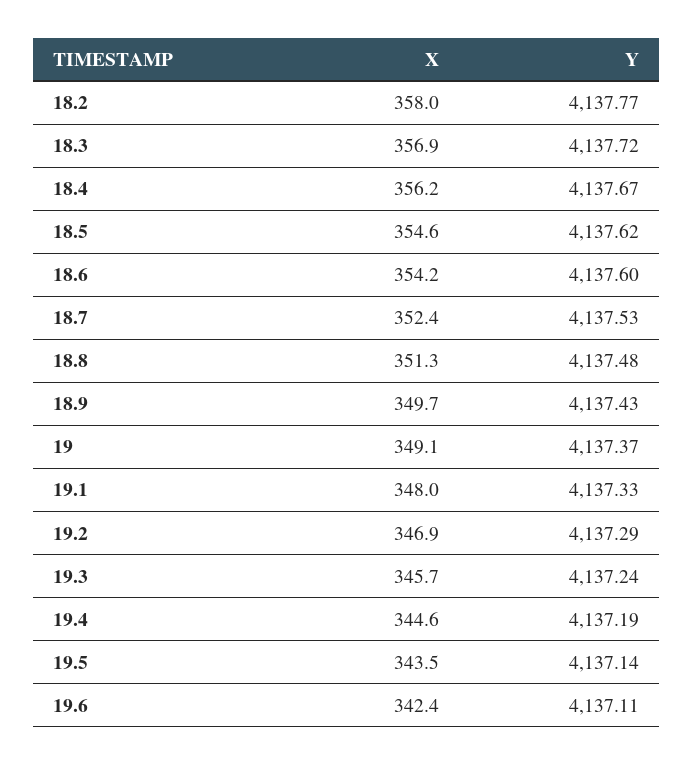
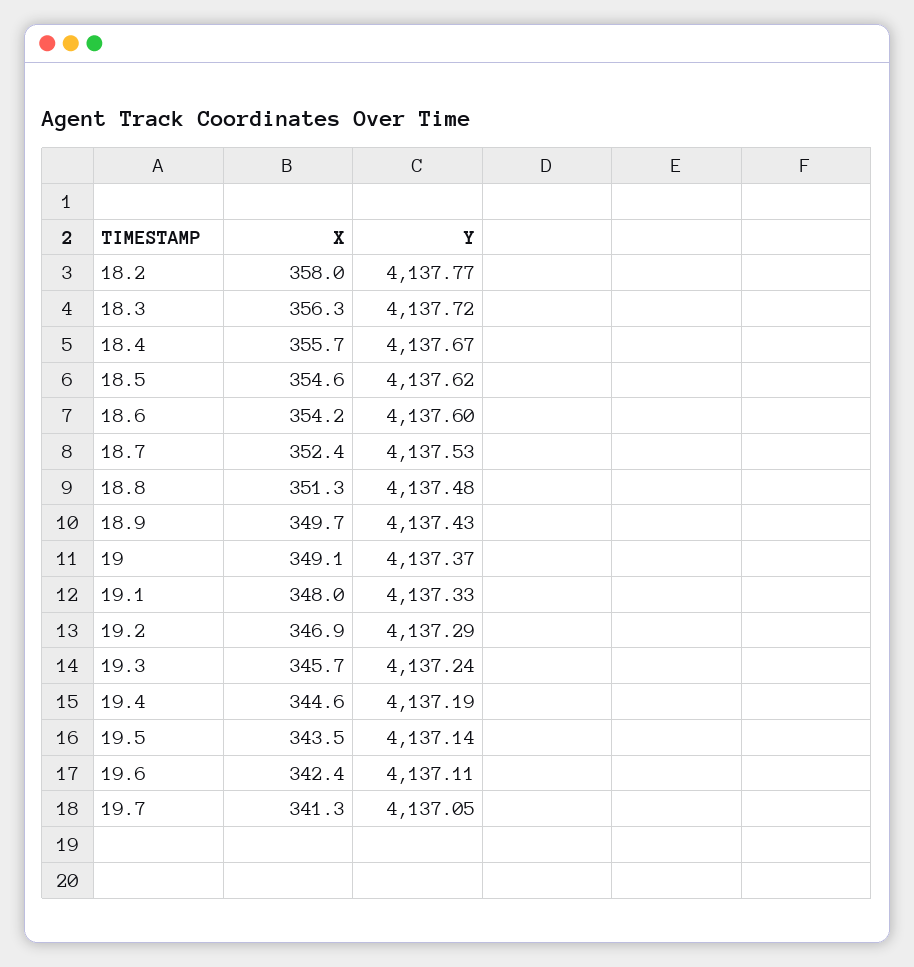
X, 18.3: 356.9 -> 356.3
X, 18.4: 356.2 -> 355.7
X, 19.7: none -> 341.3
Y, 19.7: none -> 4137.05

